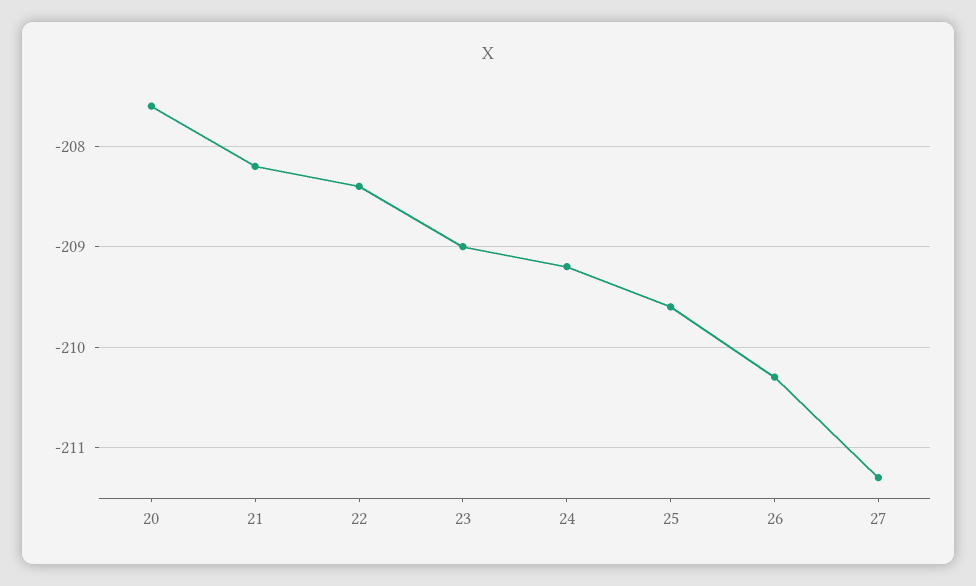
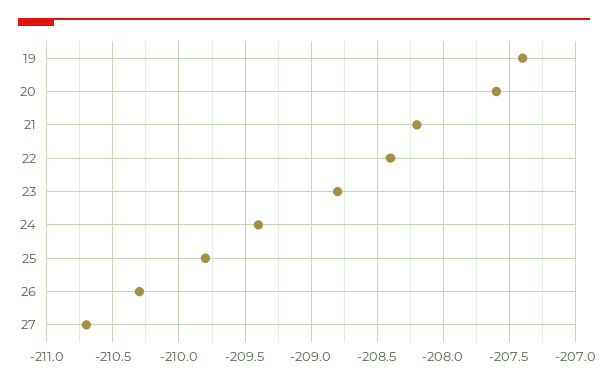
23: -209 -> -208.8
24: -209.2 -> -209.4
25: -209.6 -> -209.8
27: -211.3 -> -210.7
19: none -> -207.4

